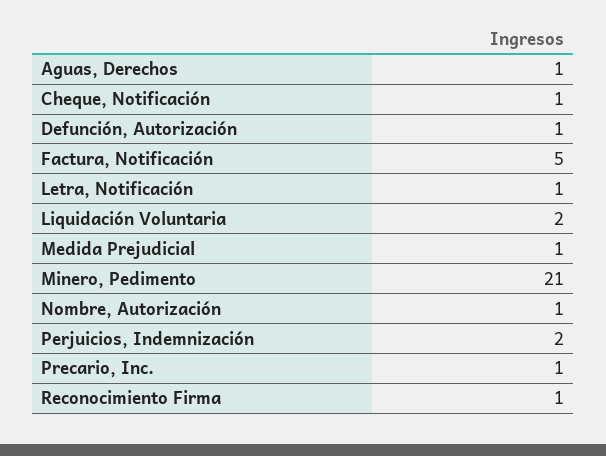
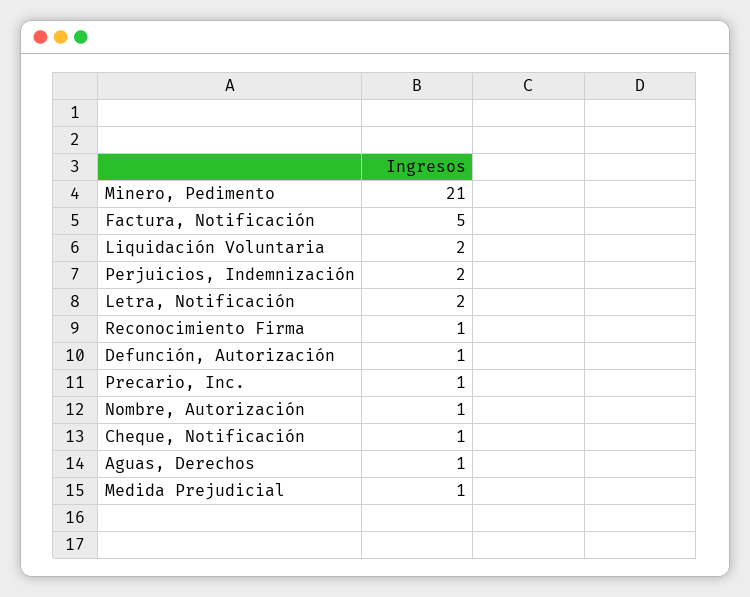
Letra, Notificación: 1 -> 2

